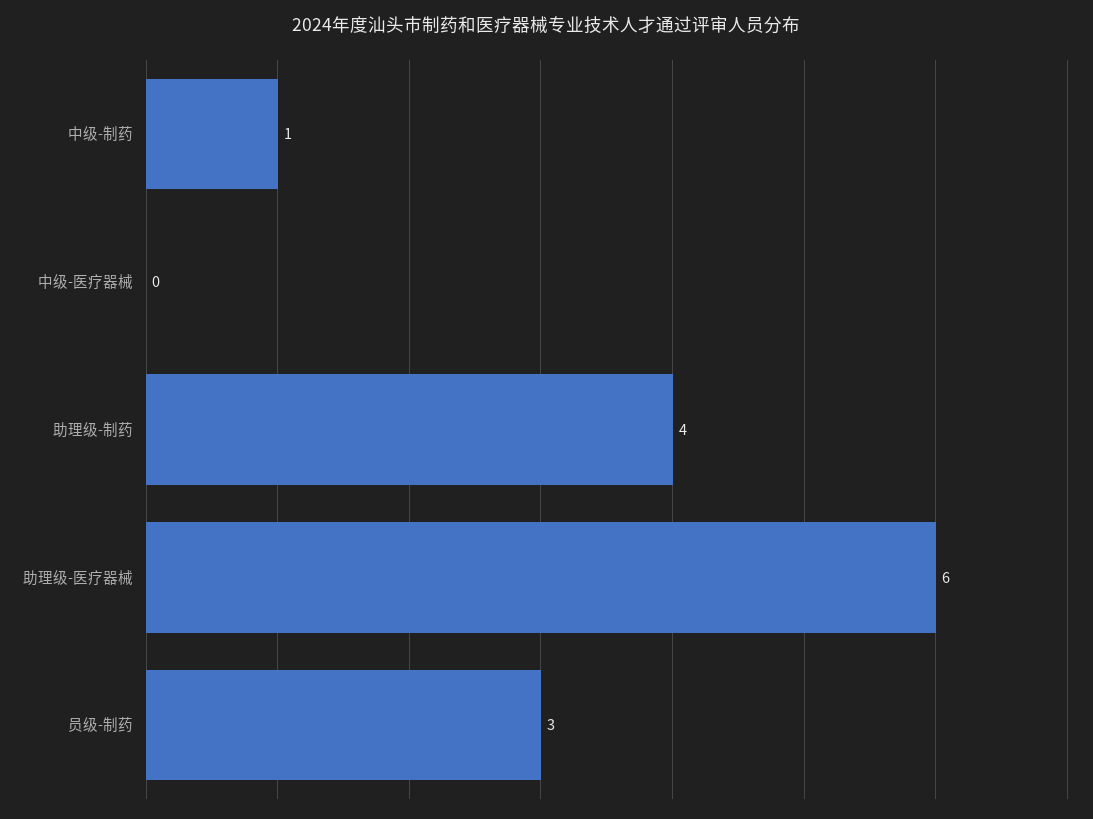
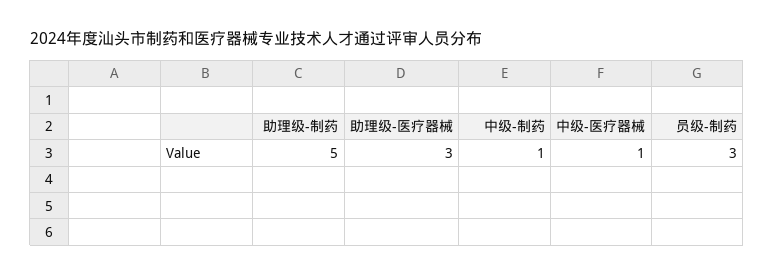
中级-医疗器械: 0 -> 1
助理级-制药: 4 -> 5
助理级-医疗器械: 6 -> 3

